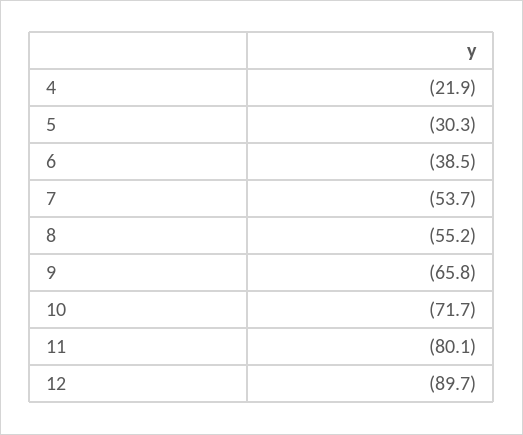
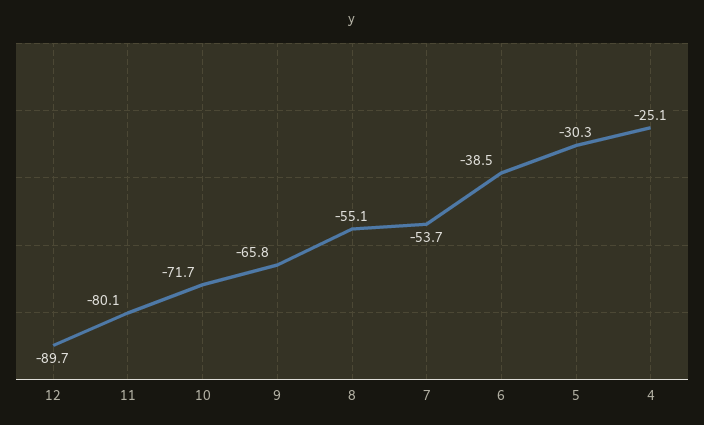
4: -21.9 -> -25.1
8: -55.2 -> -55.1

